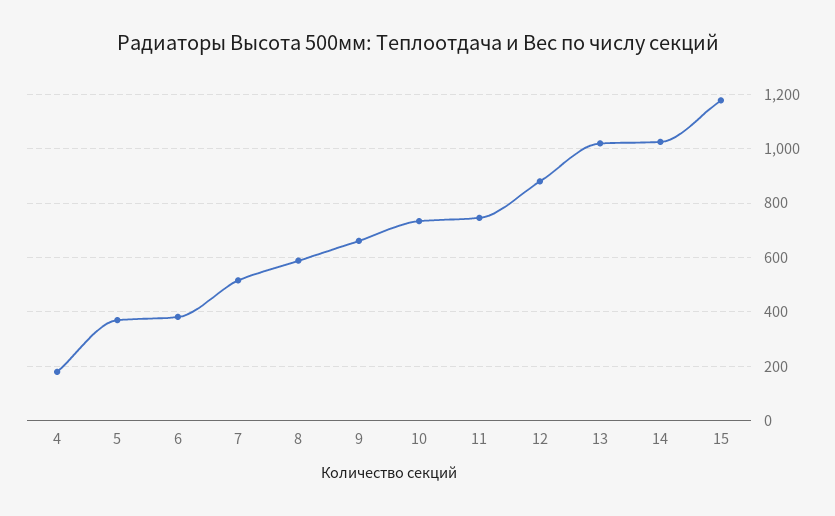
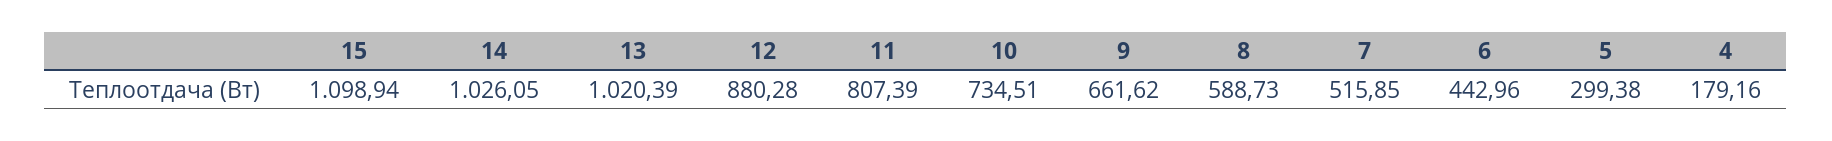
5: 375 -> 299.38
6: 375 -> 442.96
11: 750 -> 807.39
15: 1175 -> 1098.94

